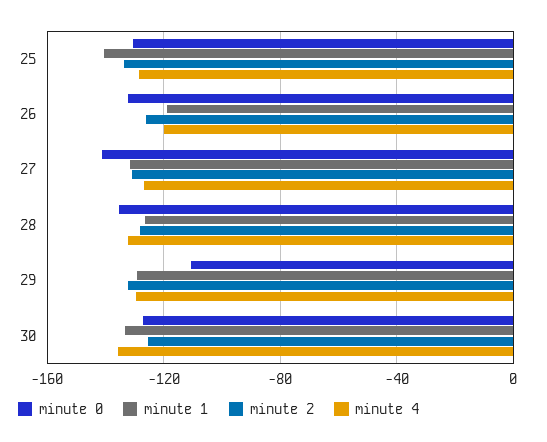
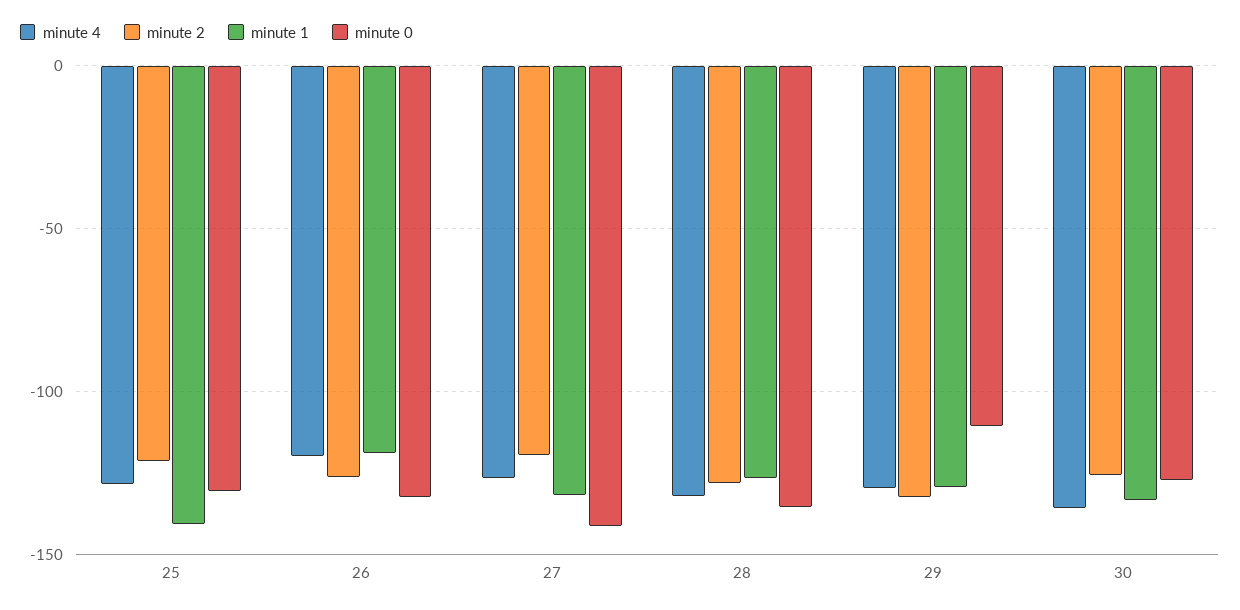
minute 2, 25: -135 -> -120
minute 2, 27: -130 -> -120

